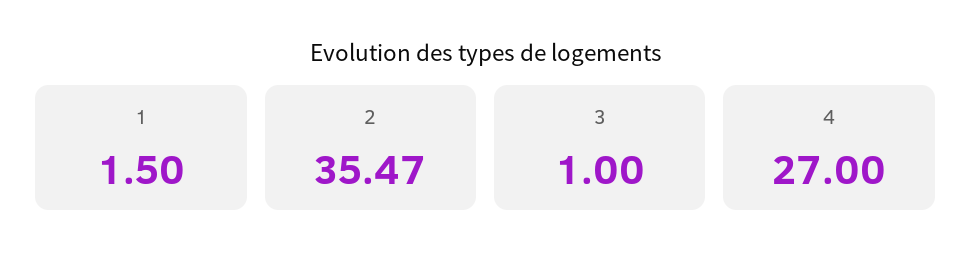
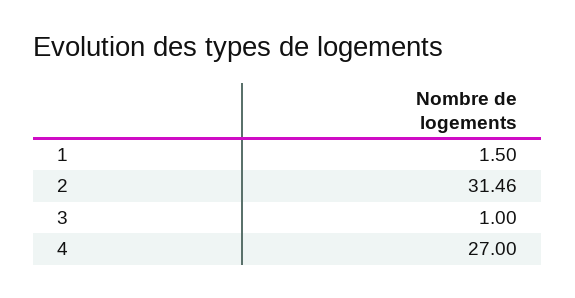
2: 35.47 -> 31.46

